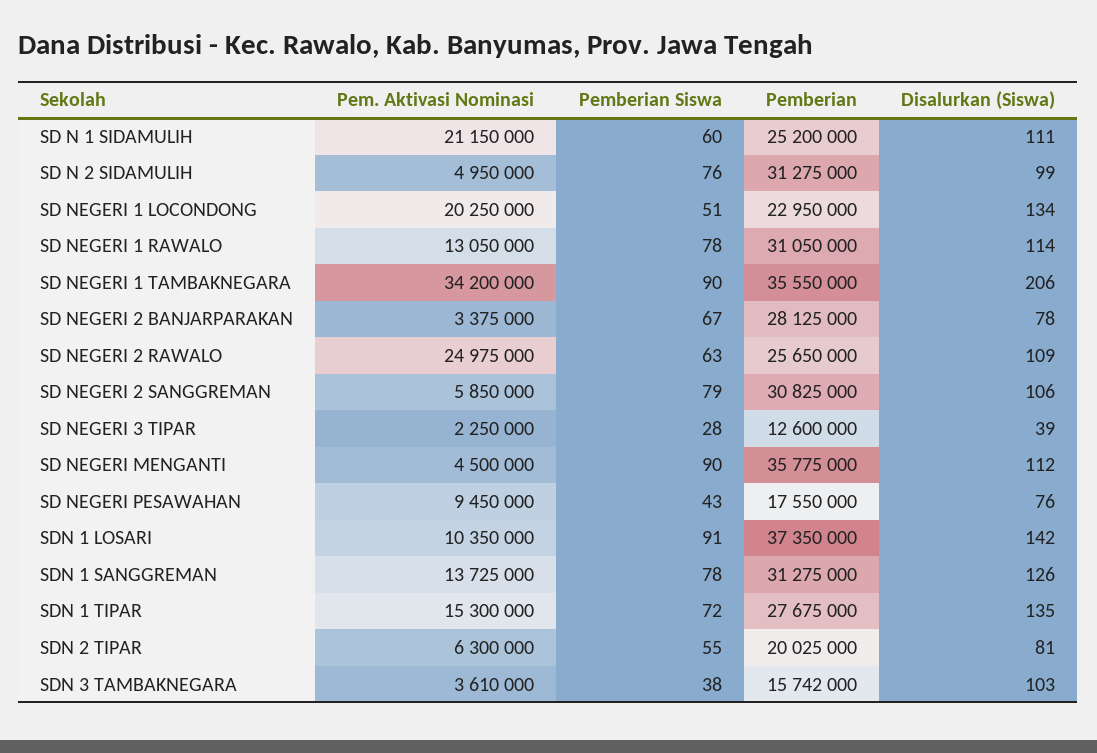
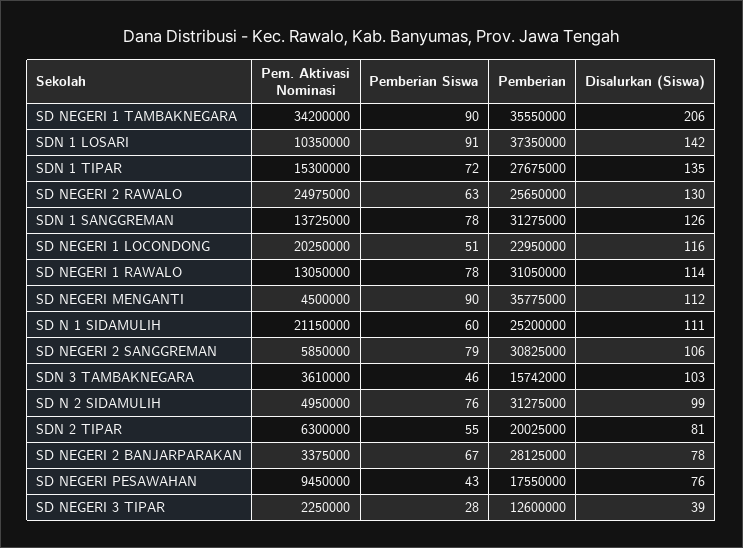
Disalurkan (Siswa), SD NEGERI 1 LOCONDONG: 134 -> 116
Disalurkan (Siswa), SD NEGERI 2 RAWALO: 109 -> 130
Pemberian Siswa, SDN 3 TAMBAKNEGARA: 38 -> 46

